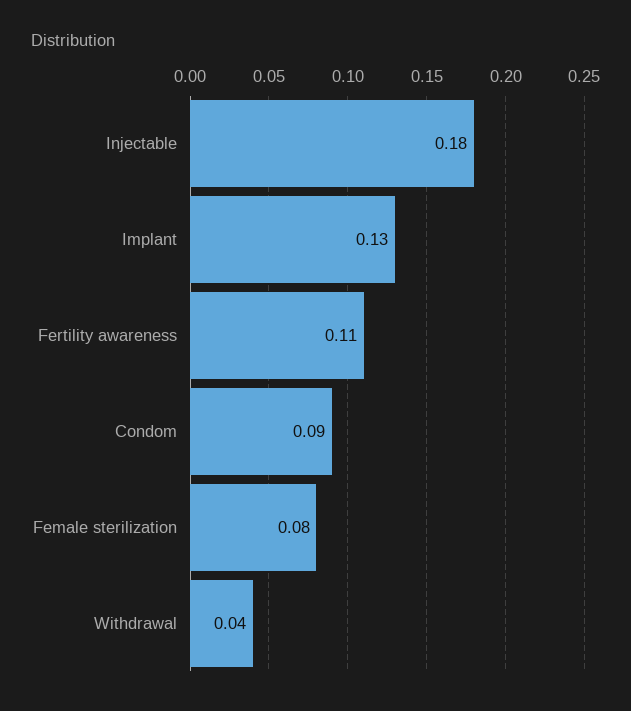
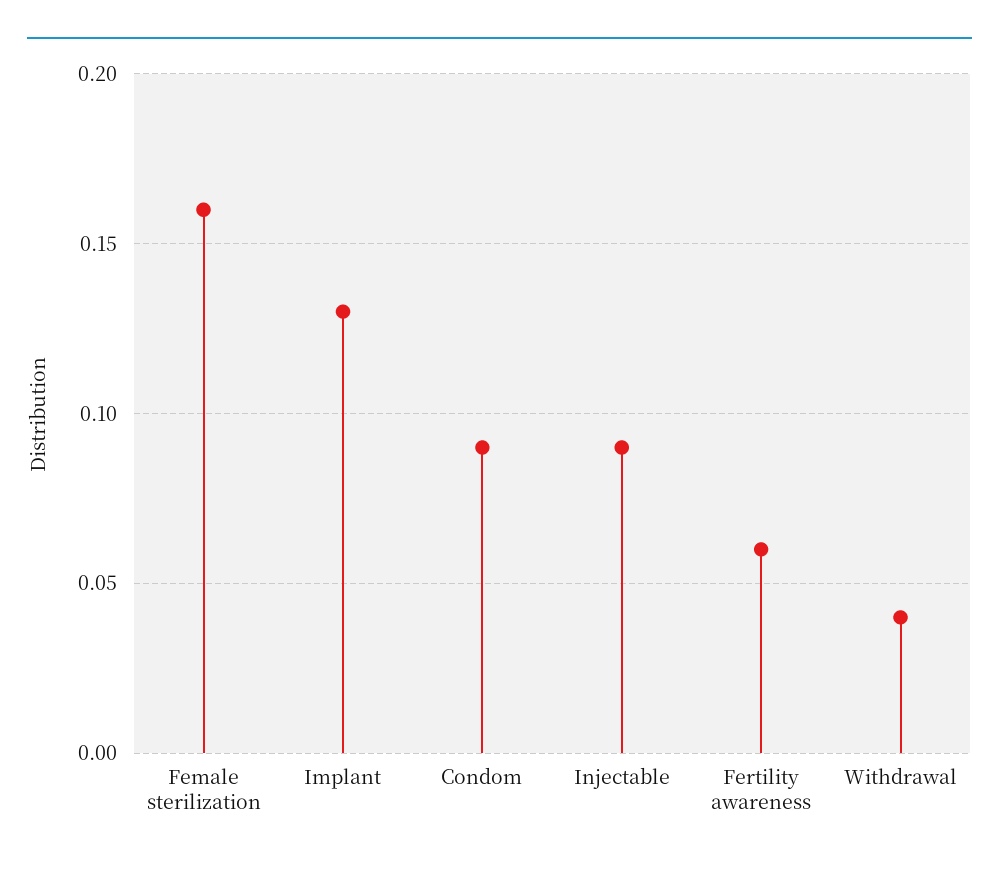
Injectable: 0.18 -> 0.09
Fertility awareness: 0.11 -> 0.06
Female sterilization: 0.08 -> 0.16

